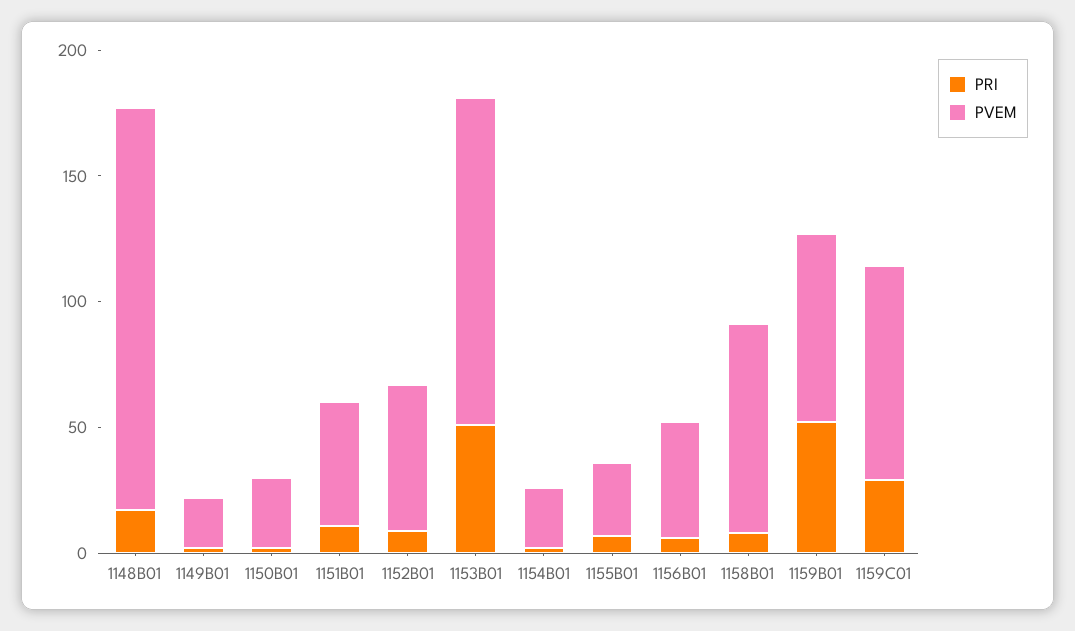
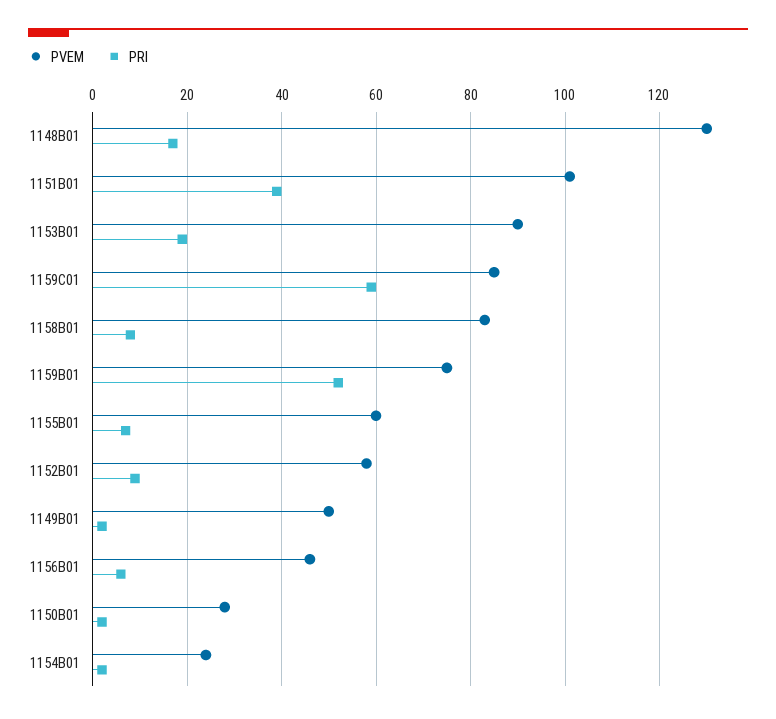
PVEM, 1148B01: 160 -> 130
PVEM, 1149B01: 20 -> 50
PRI, 1151B01: 10 -> 40
PVEM, 1151B01: 50 -> 100
PRI, 1153B01: 50 -> 20
PVEM, 1153B01: 130 -> 90
PVEM, 1155B01: 30 -> 60
PRI, 1159C01: 30 -> 60

